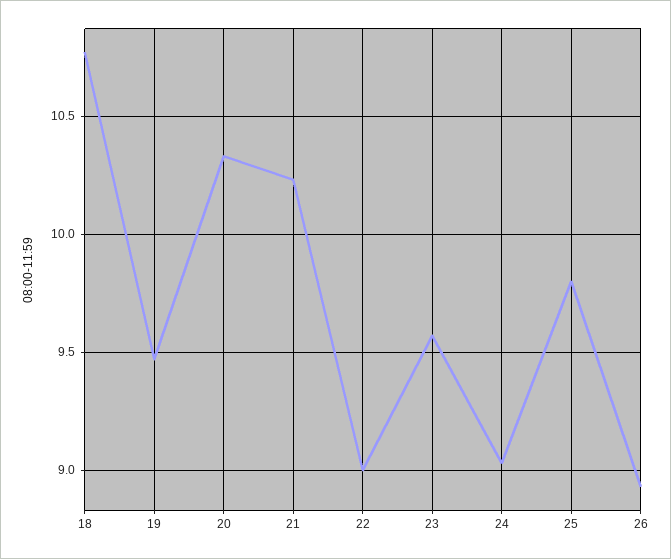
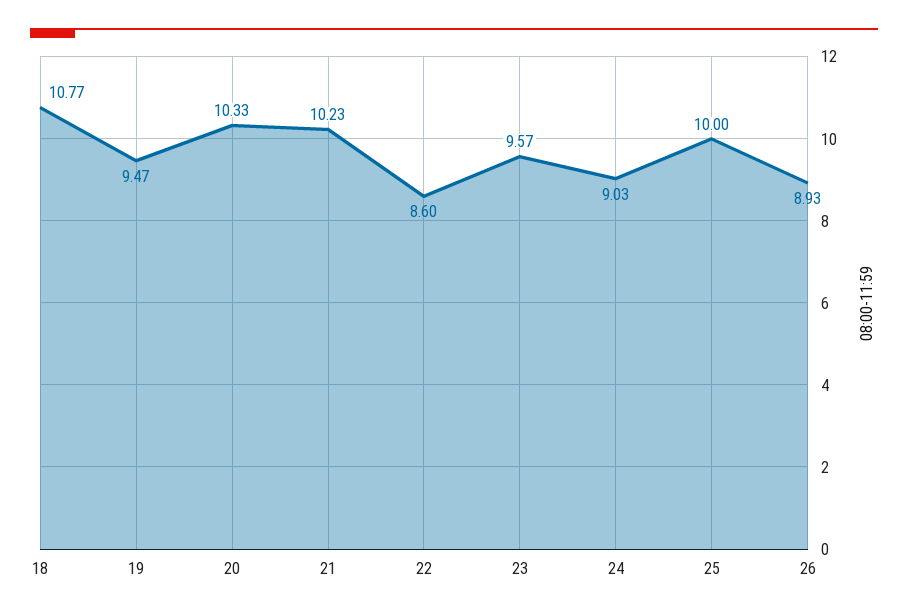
22: 9 -> 8.6
25: 9.8 -> 10

